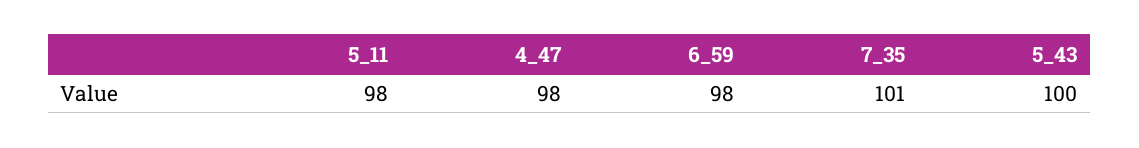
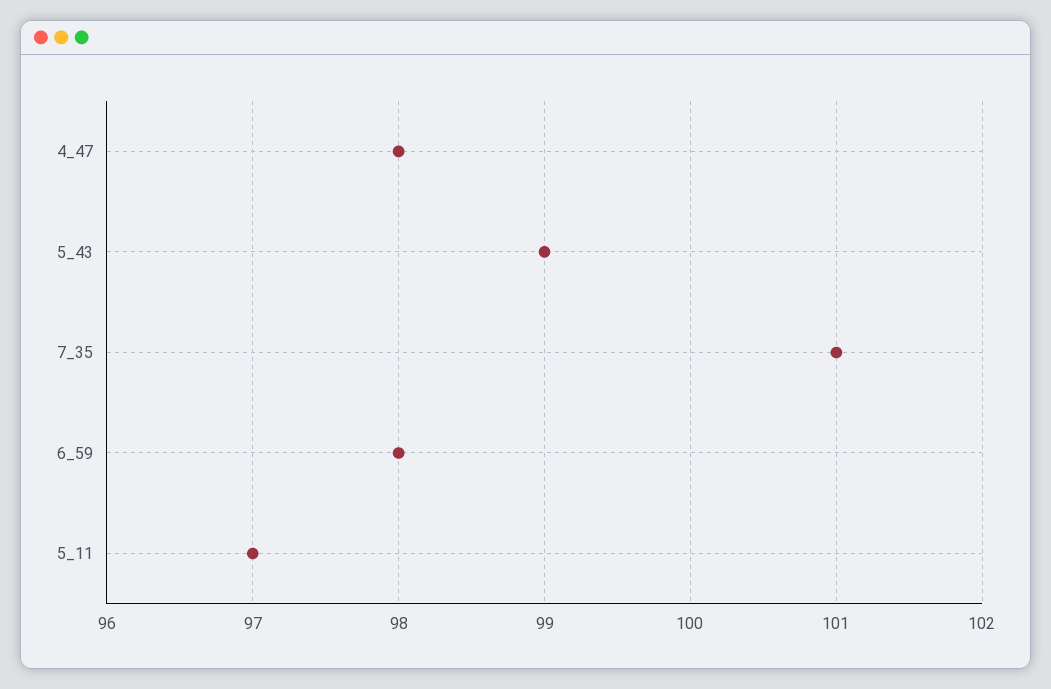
5_11: 98 -> 97
5_43: 100 -> 99

